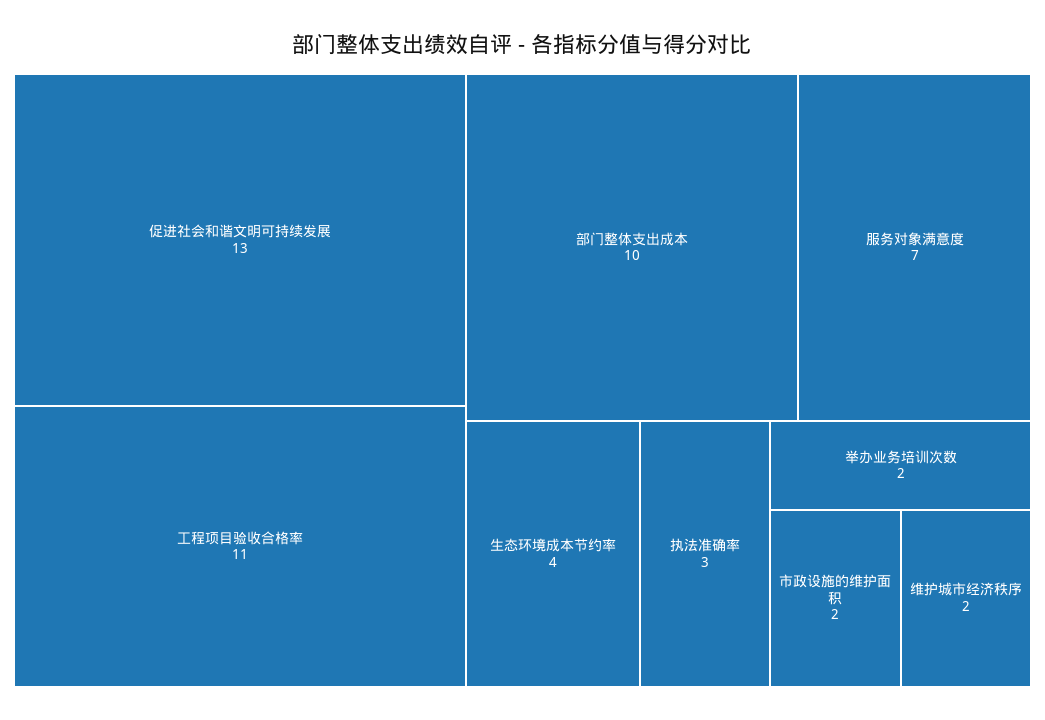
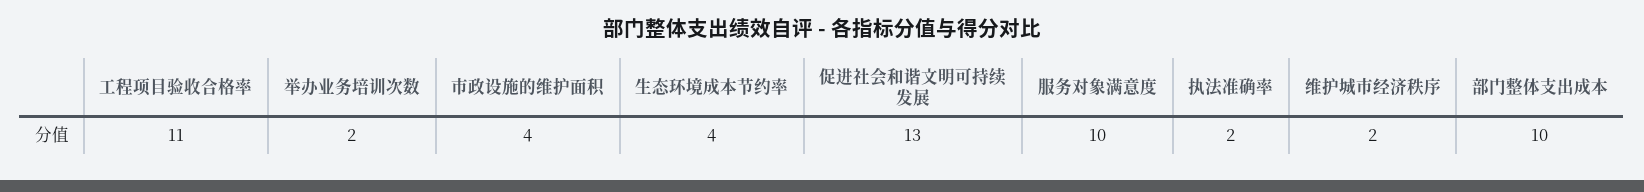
服务对象满意度: 7 -> 10
执法准确率: 3 -> 2
市政设施的维护面积: 2 -> 4

